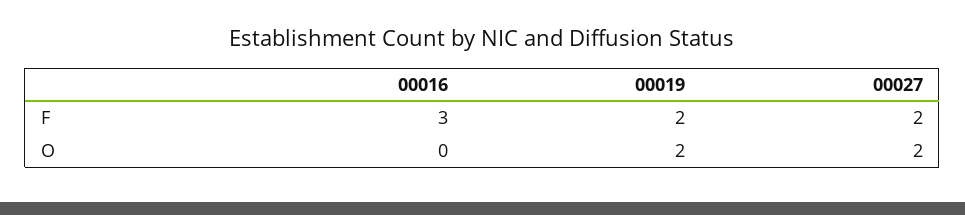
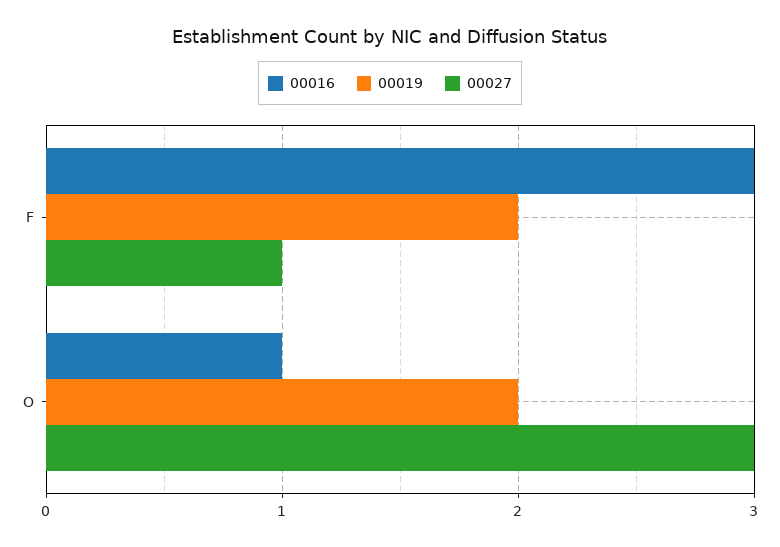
00027, F: 2 -> 1
00016, O: 0 -> 1
00027, O: 2 -> 3

